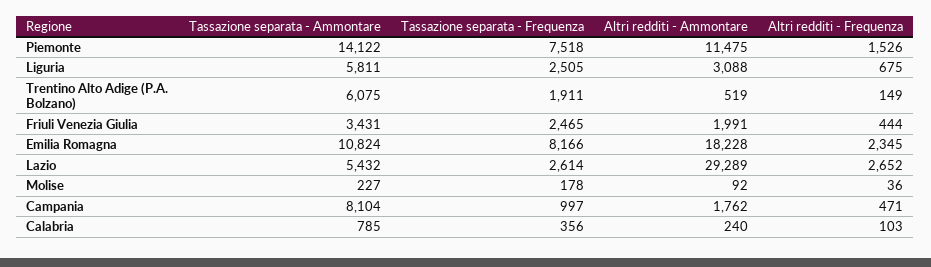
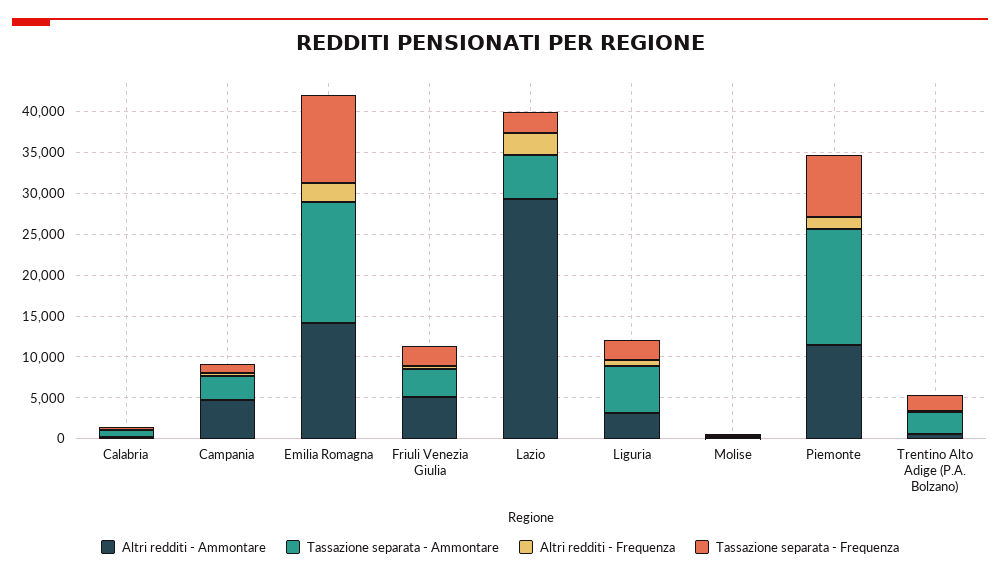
Tassazione separata - Ammontare, Trentino Alto Adige (P.A. Bolzano): 6075 -> 3000
Altri redditi - Ammontare, Friuli Venezia Giulia: 1991 -> 5000
Tassazione separata - Ammontare, Emilia Romagna: 10824 -> 15000
Tassazione separata - Frequenza, Emilia Romagna: 8166 -> 11000
Altri redditi - Ammontare, Emilia Romagna: 18228 -> 14000
Tassazione separata - Ammontare, Campania: 8104 -> 3000
Altri redditi - Ammontare, Campania: 1762 -> 5000

